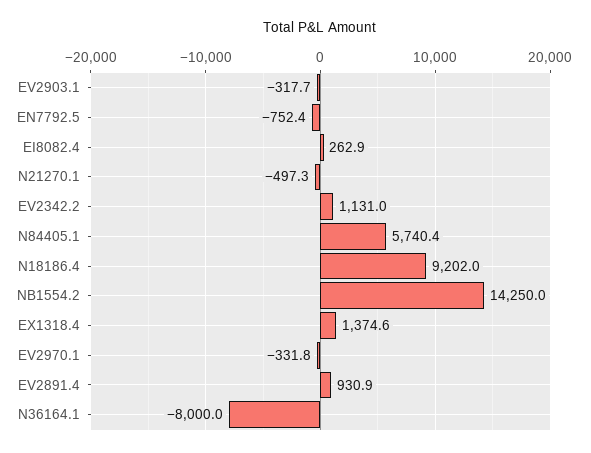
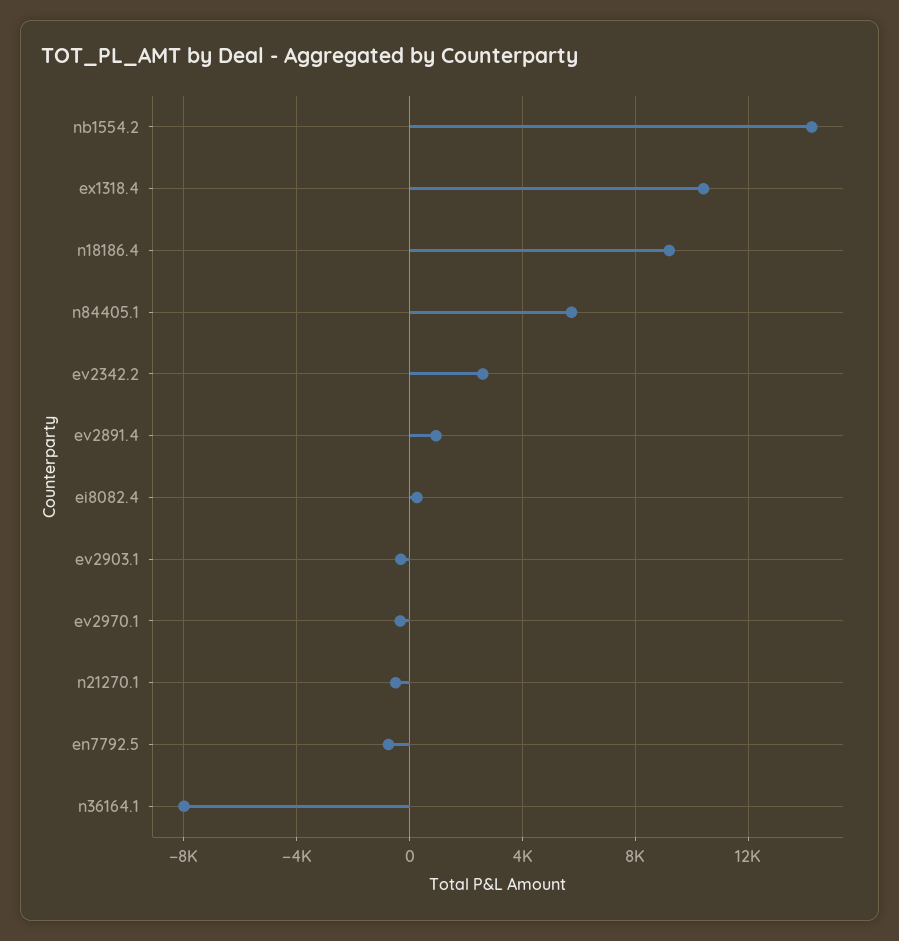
EV2342.2: 1131 -> 2500
EX1318.4: 1374.6 -> 10500

